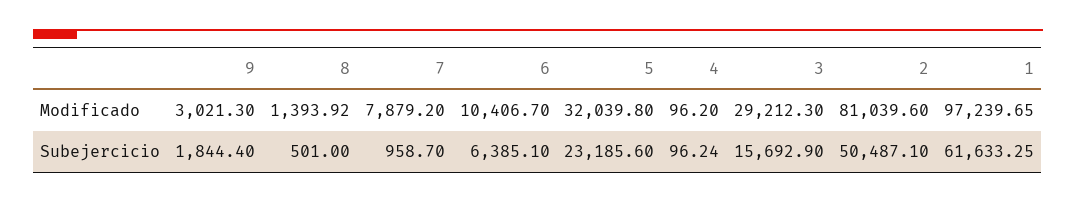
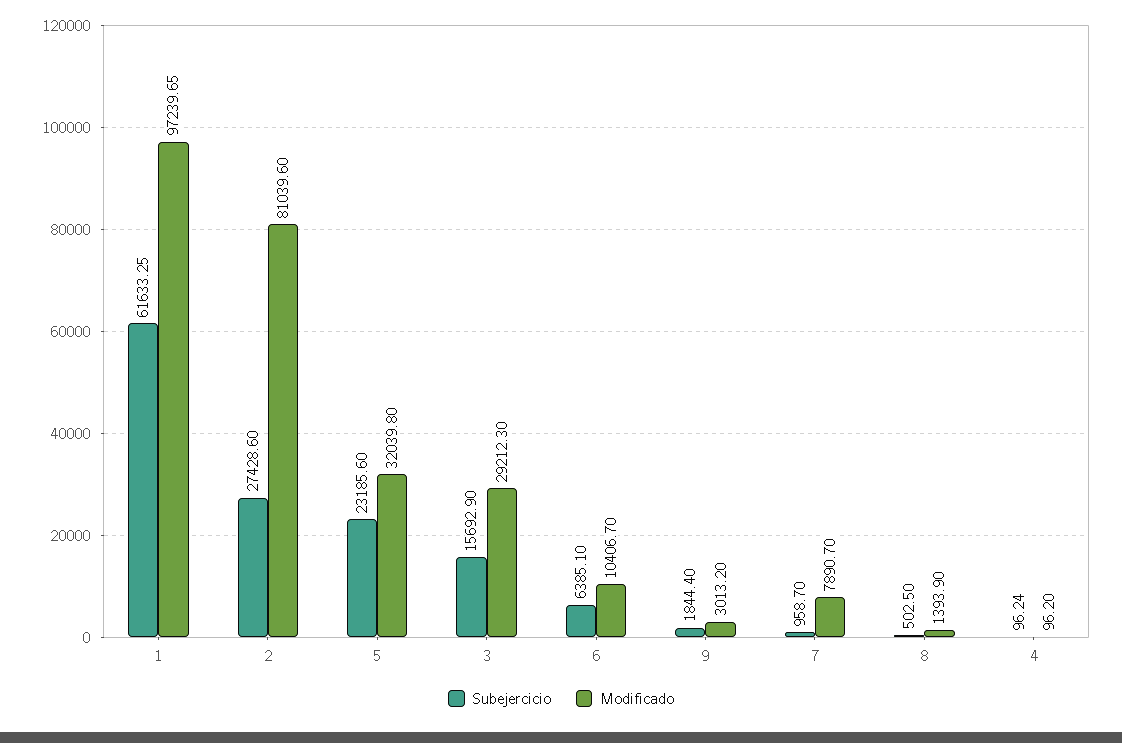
Modificado, 9: 3021.3 -> 3013.2
Modificado, 8: 1393.92 -> 1393.9
Modificado, 7: 7879.2 -> 7890.7
Subejercicio, 8: 501 -> 502.5
Subejercicio, 2: 50487.1 -> 27428.6

